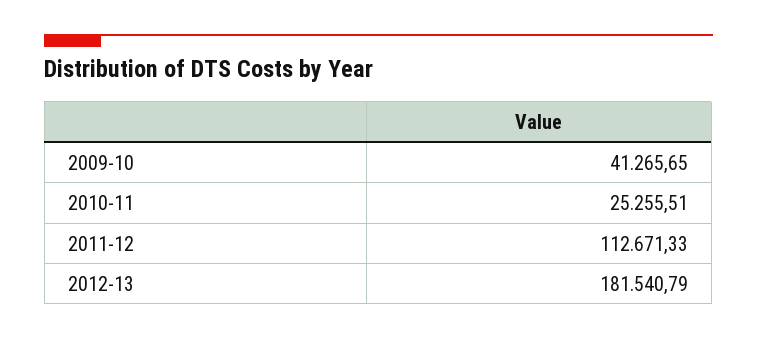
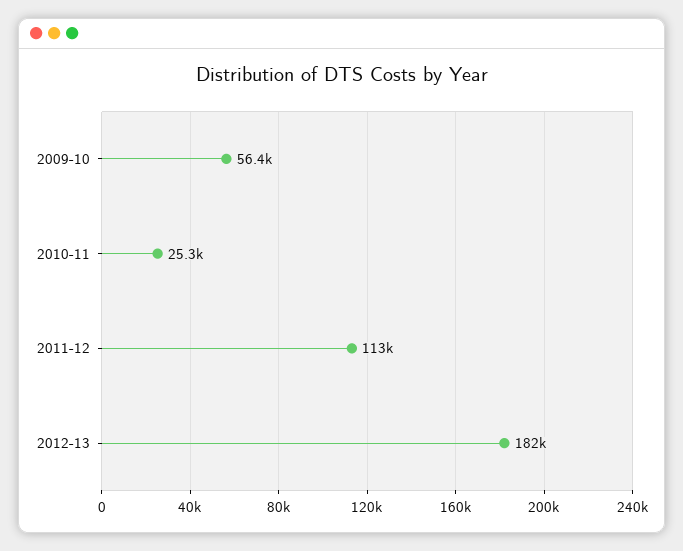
2009-10: 41265.65 -> 56400

